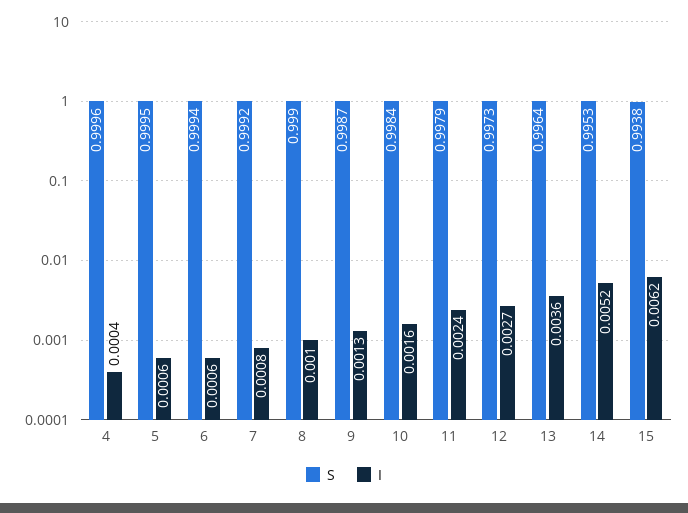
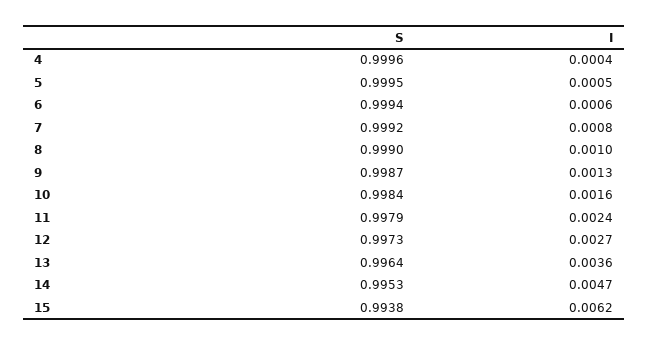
I, 5: 0.0006 -> 0.0005
I, 14: 0.0052 -> 0.0047

